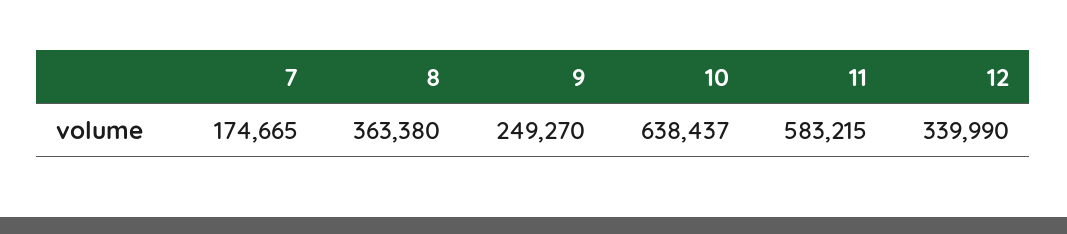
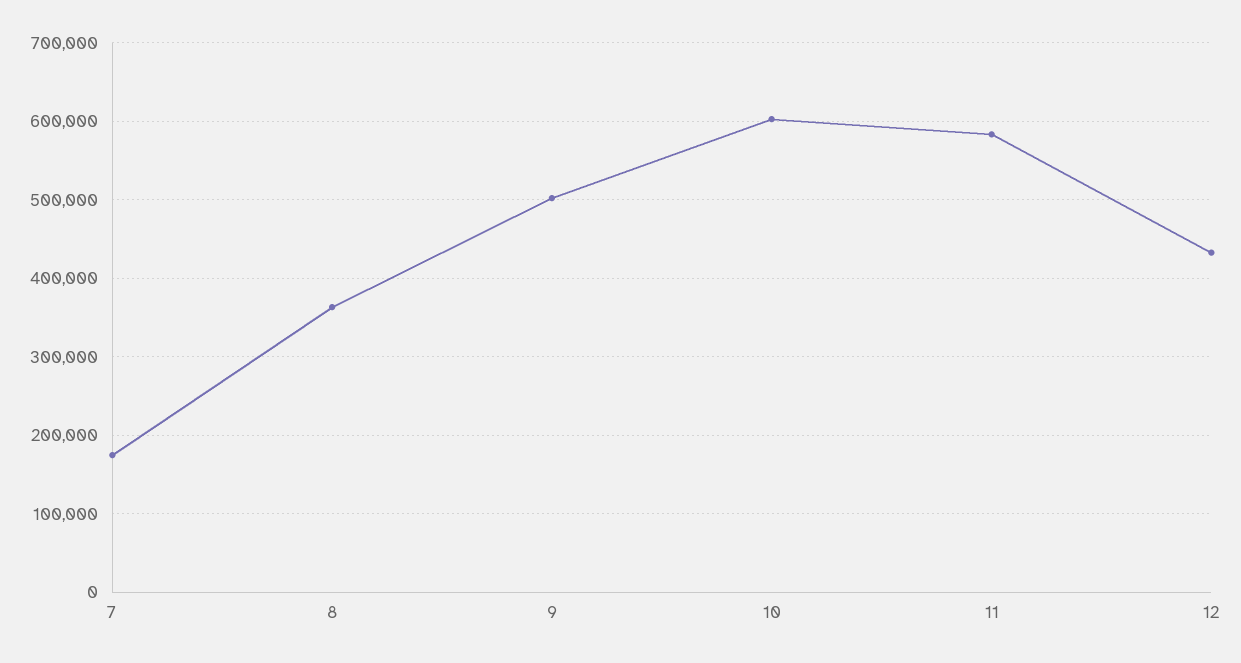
9: 249270 -> 500000
10: 638437 -> 600000
12: 339990 -> 430000

